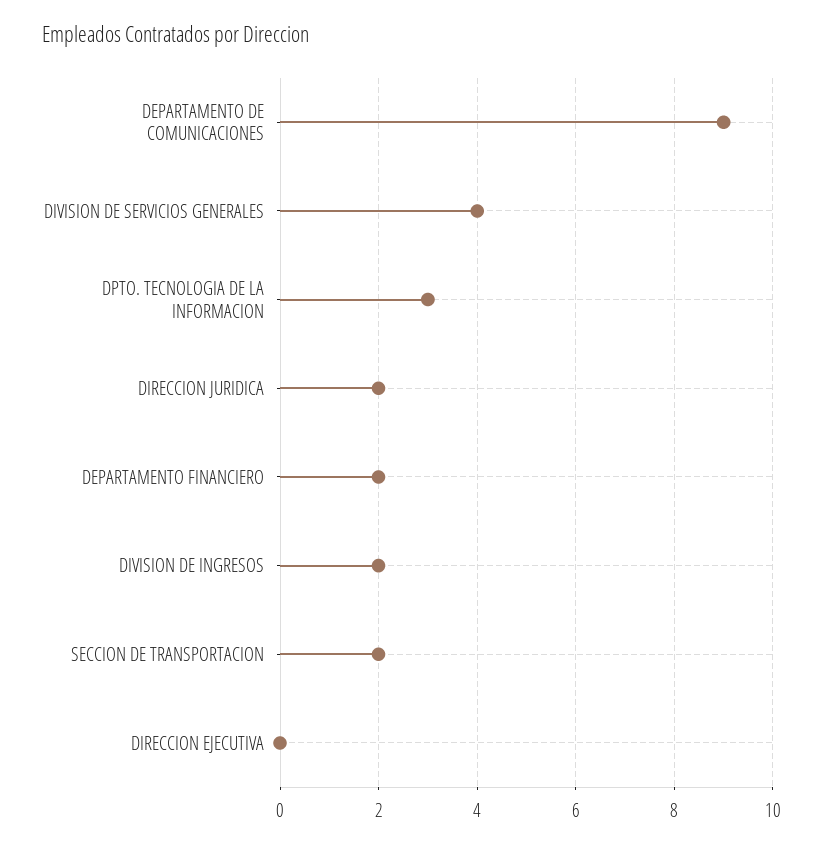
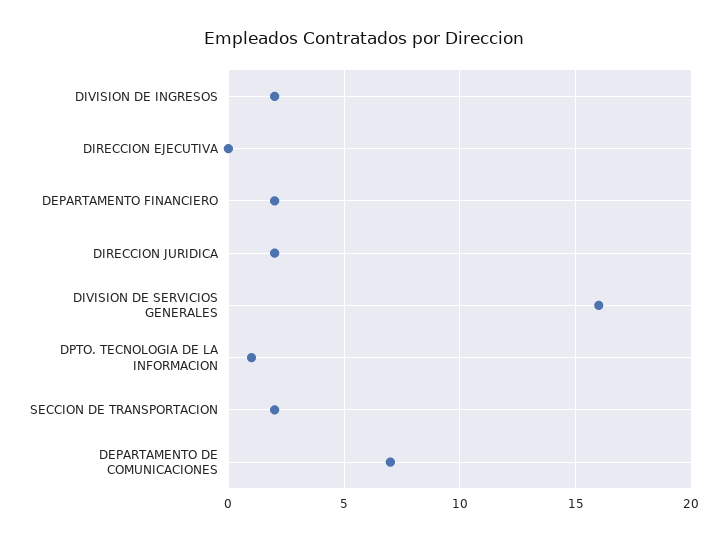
DEPARTAMENTO DE COMUNICACIONES: 9 -> 7
DIVISION DE SERVICIOS GENERALES: 4 -> 16
DPTO. TECNOLOGIA DE LA INFORMACION: 3 -> 1

